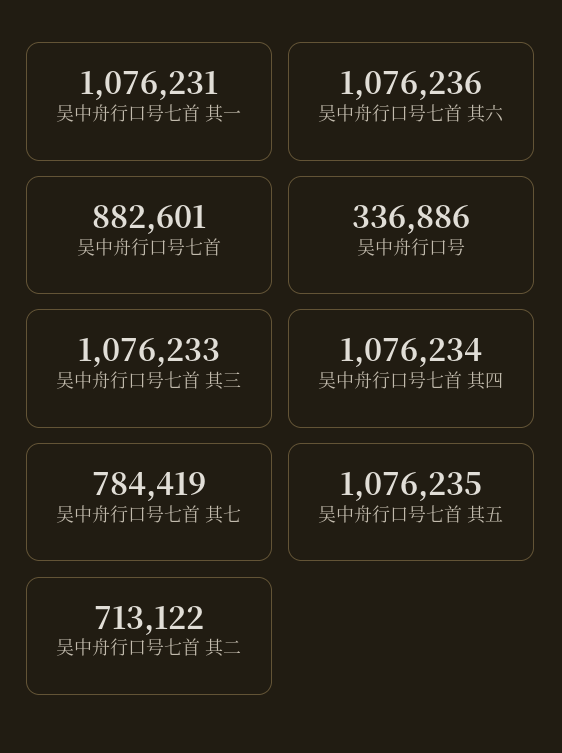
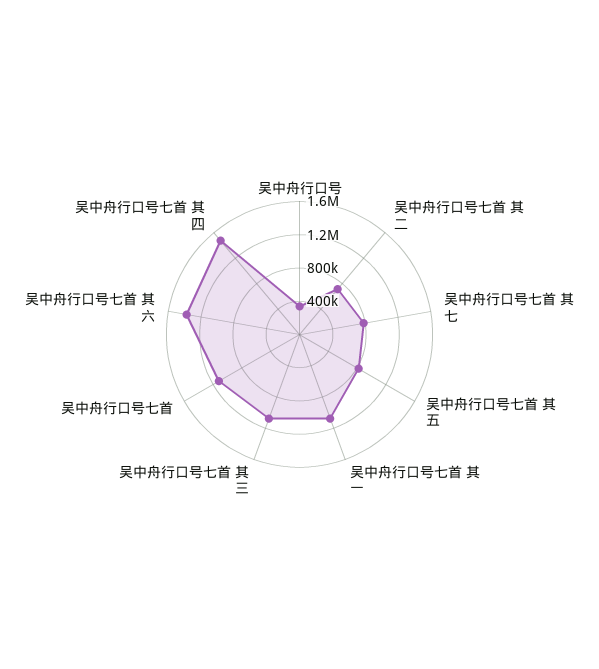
吴中舟行口号七首 其六: 1076236 -> 1400000
吴中舟行口号七首: 882601 -> 1100000
吴中舟行口号七首 其四: 1076234 -> 1500000
吴中舟行口号七首 其五: 1076235 -> 800000

